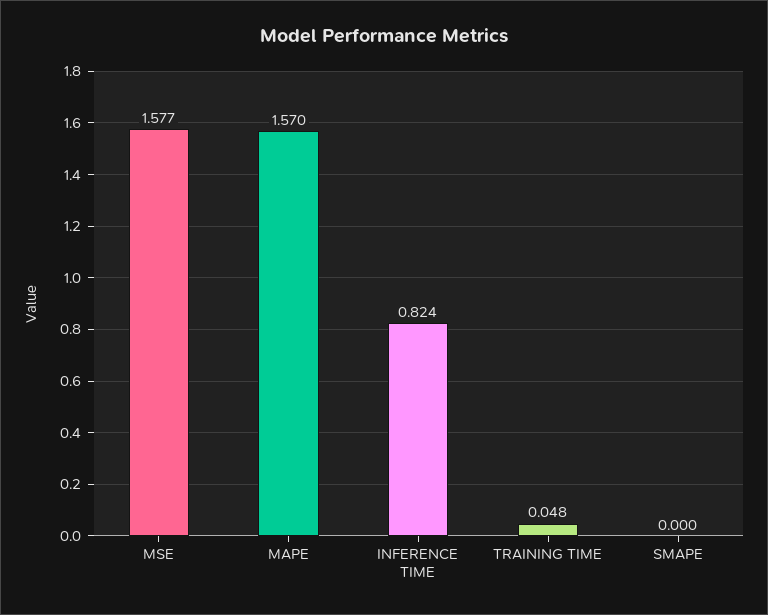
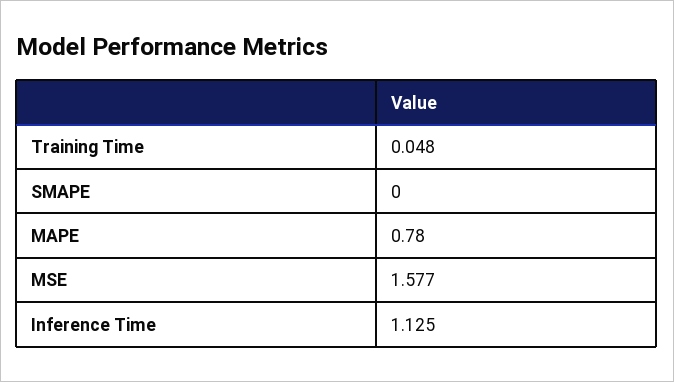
MAPE: 1.57 -> 0.78
INFERENCE TIME: 0.824 -> 1.125

